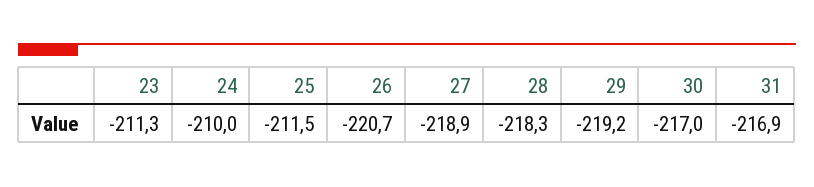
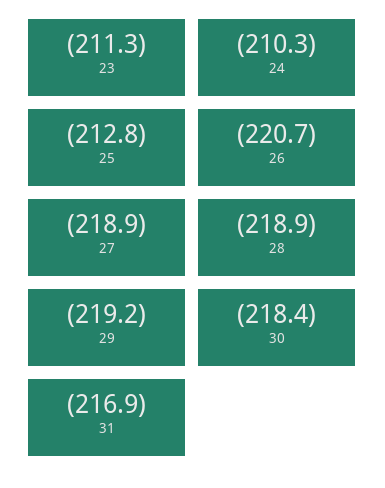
24: -210 -> -210.3
25: -211.5 -> -212.8
28: -218.3 -> -218.9
30: -217 -> -218.4

